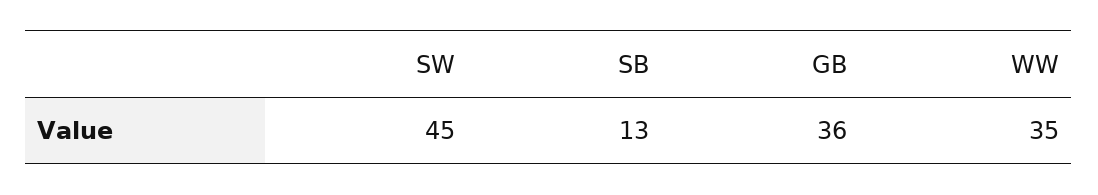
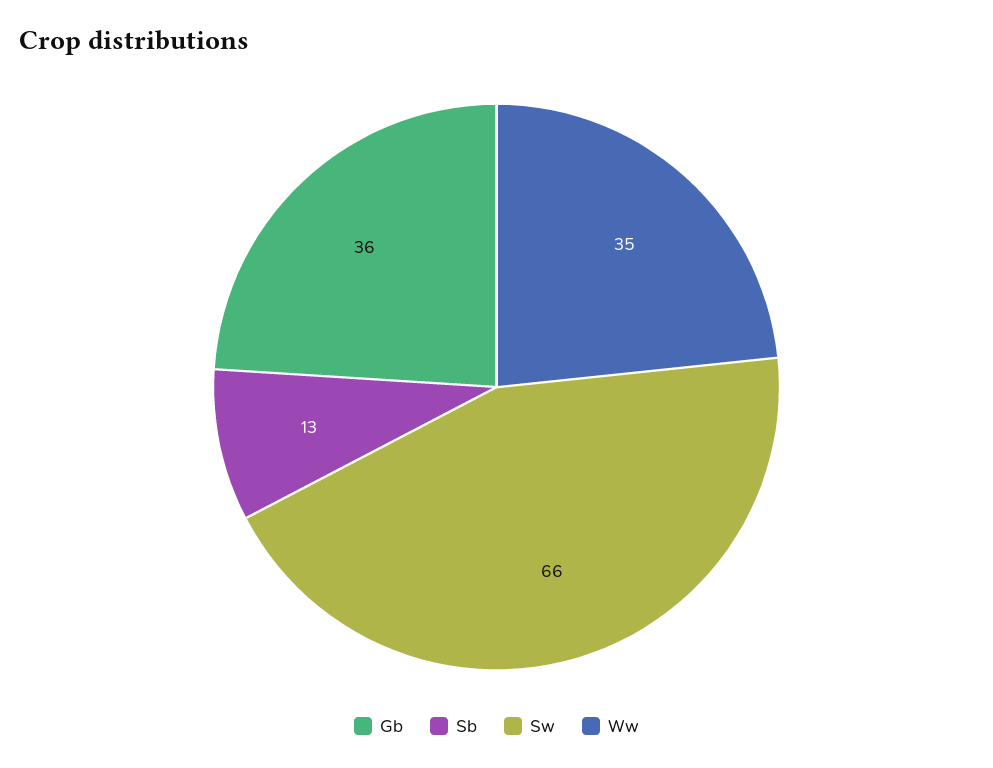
SW: 45 -> 66

